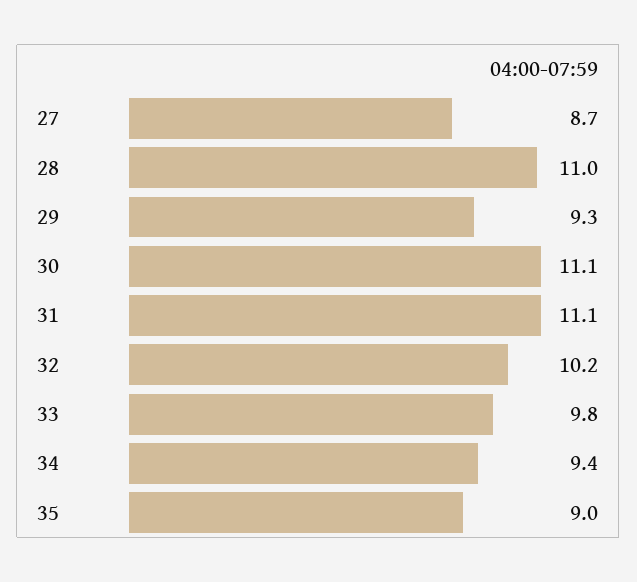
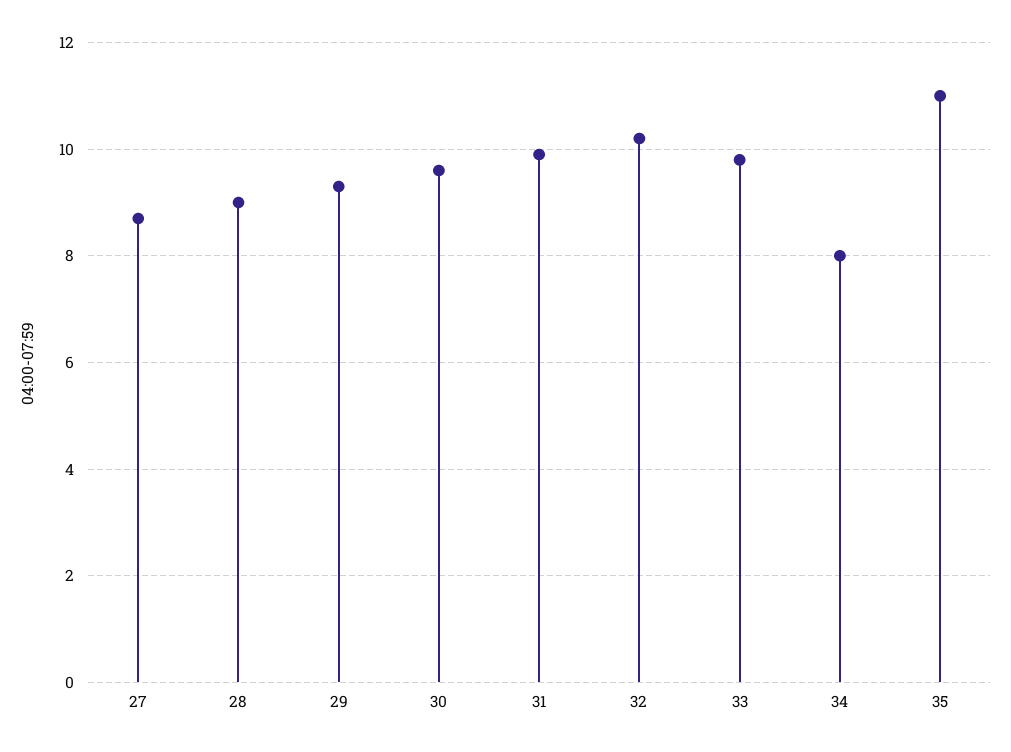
28: 11 -> 9
30: 11.1 -> 9.5
31: 11.1 -> 10
34: 9.4 -> 8
35: 9 -> 11

